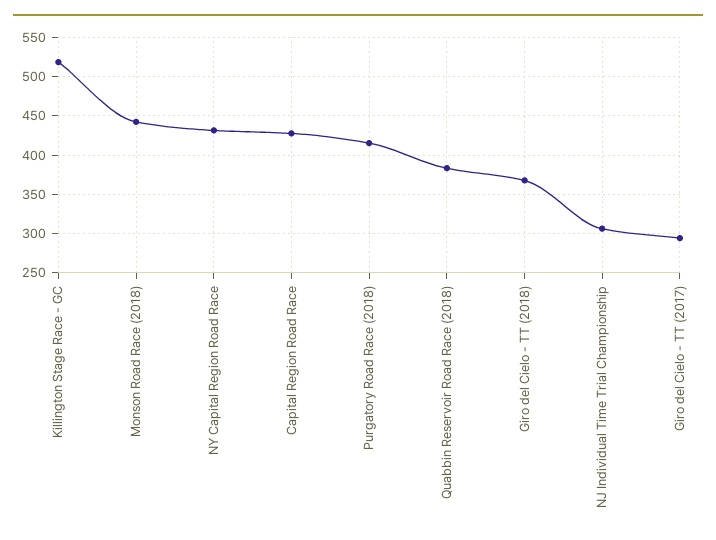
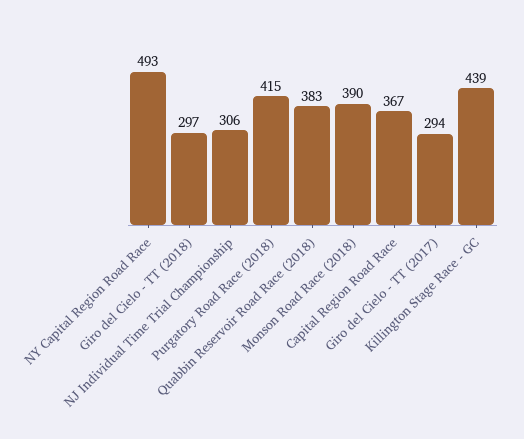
Killington Stage Race - GC: 520 -> 439
Monson Road Race (2018): 440 -> 390
NY Capital Region Road Race: 430 -> 493
Capital Region Road Race: 430 -> 367
Giro del Cielo - TT (2018): 370 -> 297

